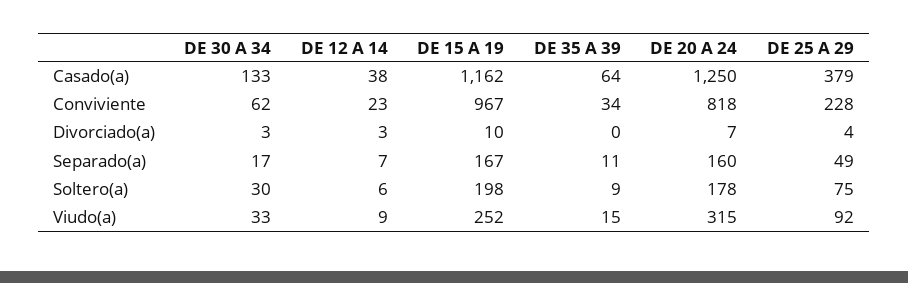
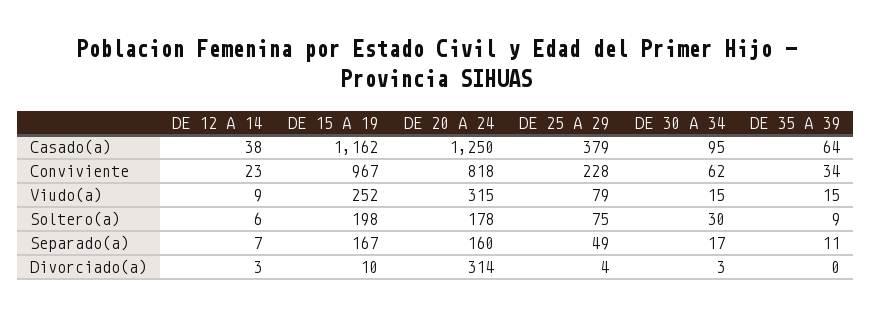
DE 30 A 34, Casado(a): 133 -> 95
DE 20 A 24, Divorciado(a): 7 -> 314
DE 30 A 34, Viudo(a): 33 -> 15
DE 25 A 29, Viudo(a): 92 -> 79

